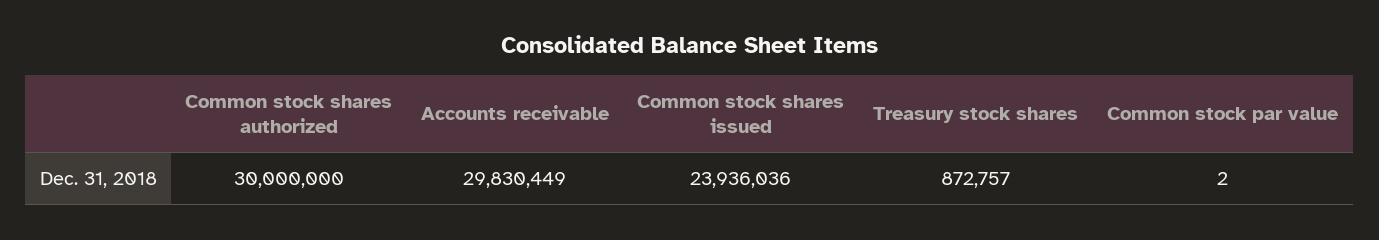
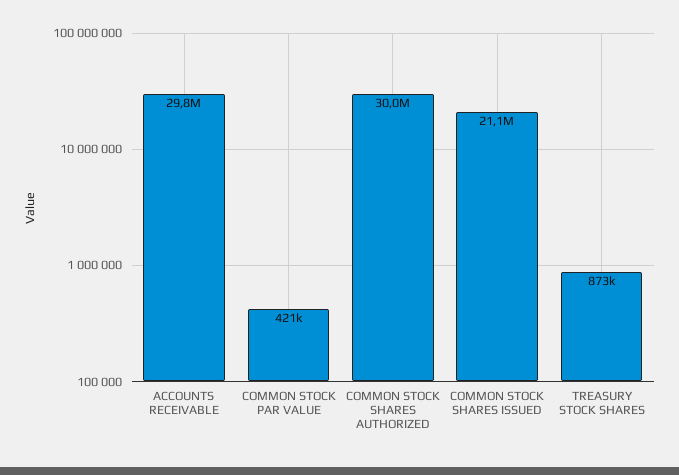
Common stock shares issued: 23936036 -> 21100000
Common stock par value: 2 -> 421000

